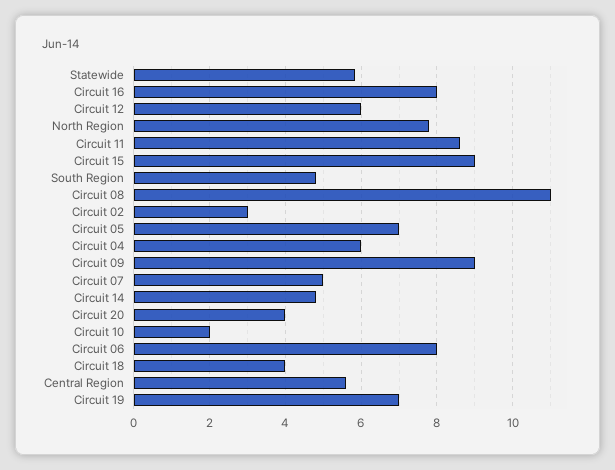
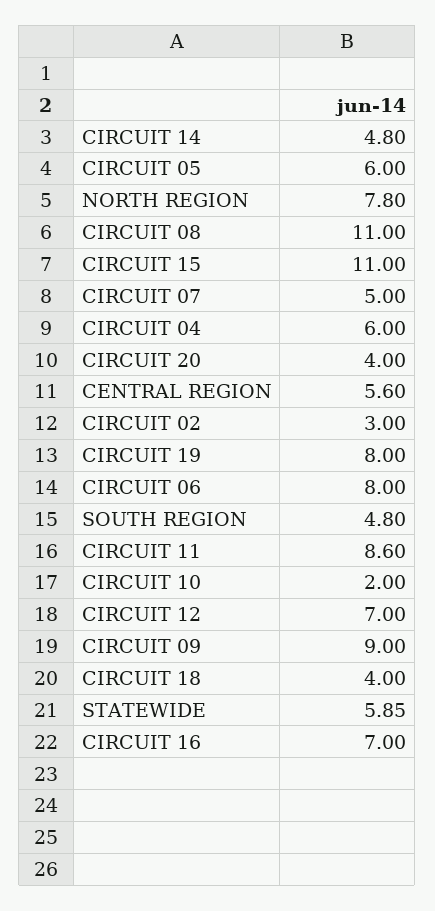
Circuit 16: 8 -> 7
Circuit 12: 6 -> 7
Circuit 15: 9 -> 11
Circuit 05: 7 -> 6
Circuit 19: 7 -> 8

